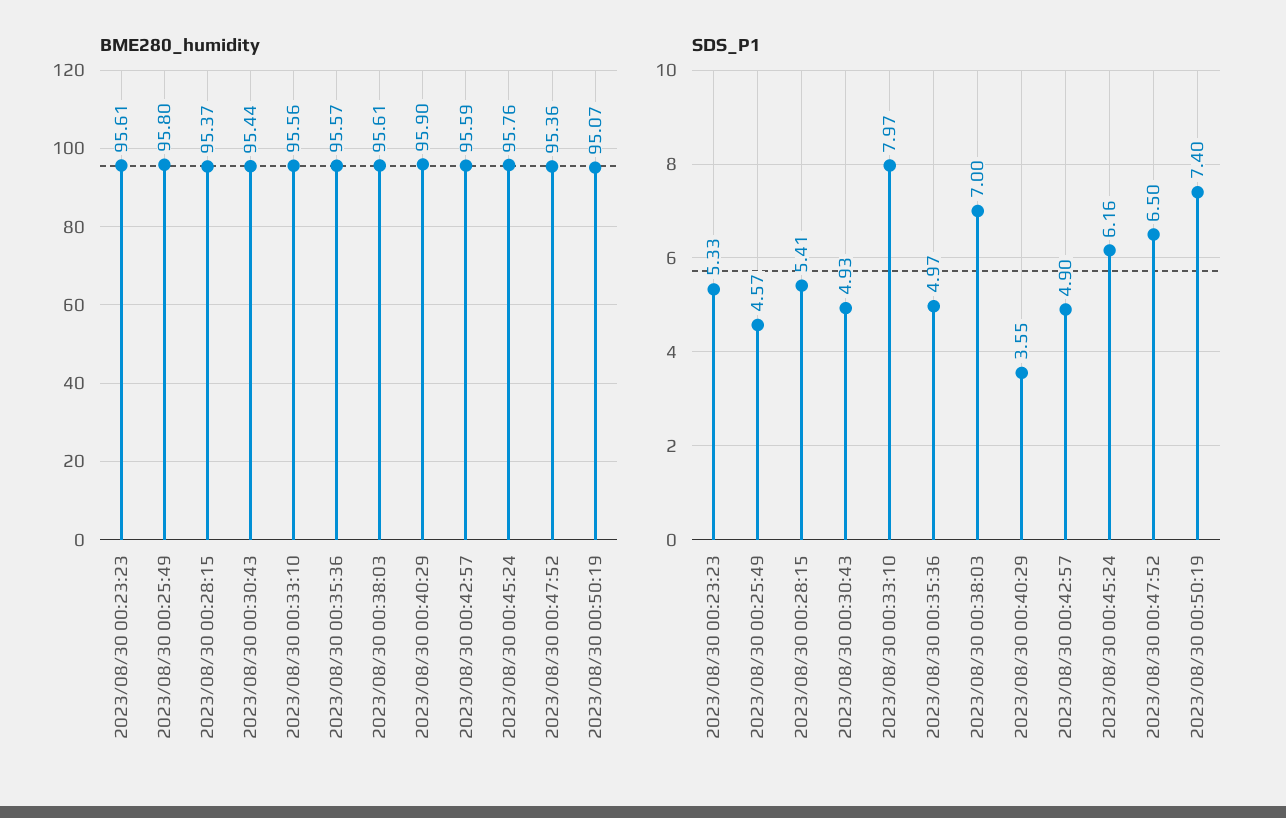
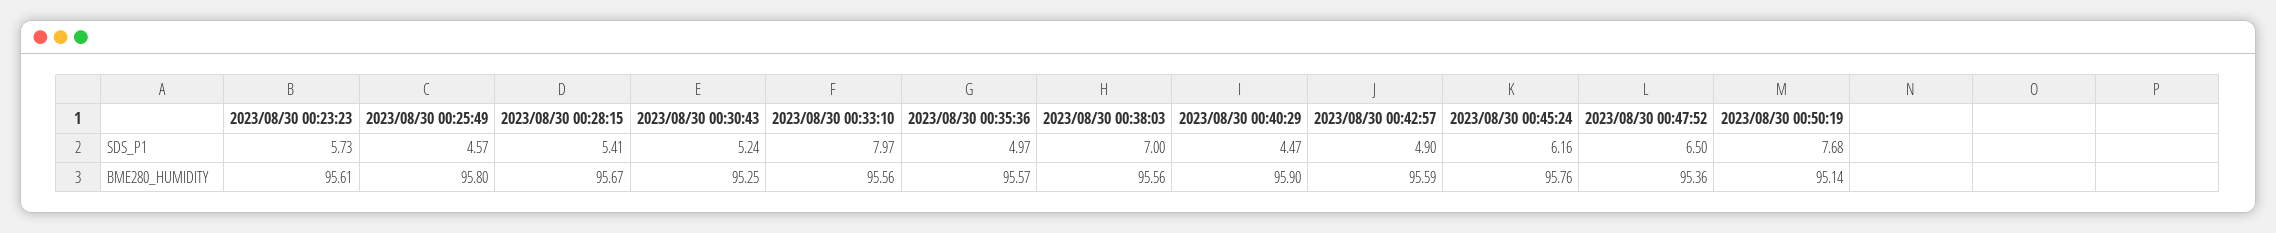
BME280_humidity, 2023/08/30 00:28:15: 95.37 -> 95.67
BME280_humidity, 2023/08/30 00:30:43: 95.44 -> 95.25
BME280_humidity, 2023/08/30 00:38:03: 95.61 -> 95.56
BME280_humidity, 2023/08/30 00:50:19: 95.07 -> 95.14
SDS_P1, 2023/08/30 00:23:23: 5.33 -> 5.73
SDS_P1, 2023/08/30 00:30:43: 4.93 -> 5.24
SDS_P1, 2023/08/30 00:40:29: 3.55 -> 4.47
SDS_P1, 2023/08/30 00:50:19: 7.4 -> 7.68

